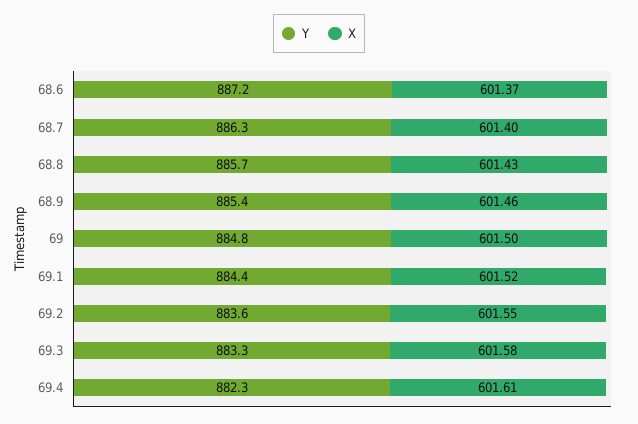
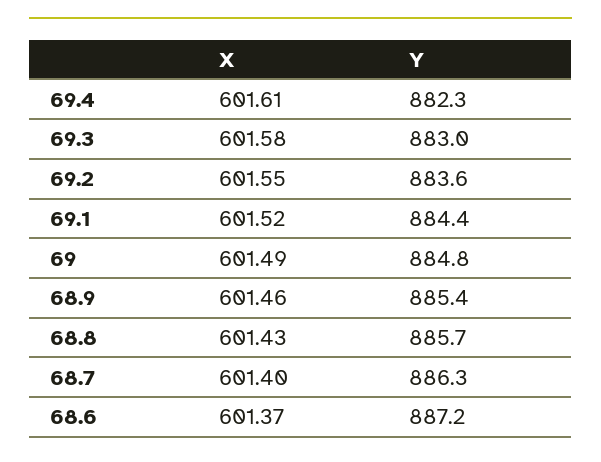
X, 69: 601.5 -> 601.49
Y, 69.3: 883.3 -> 883

